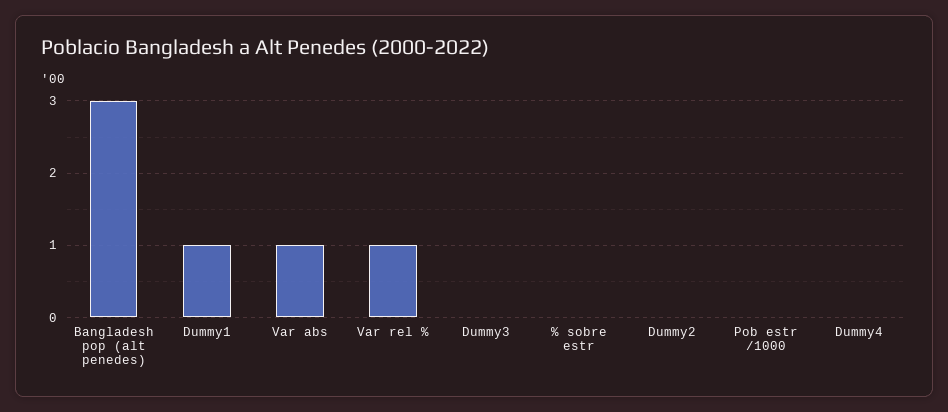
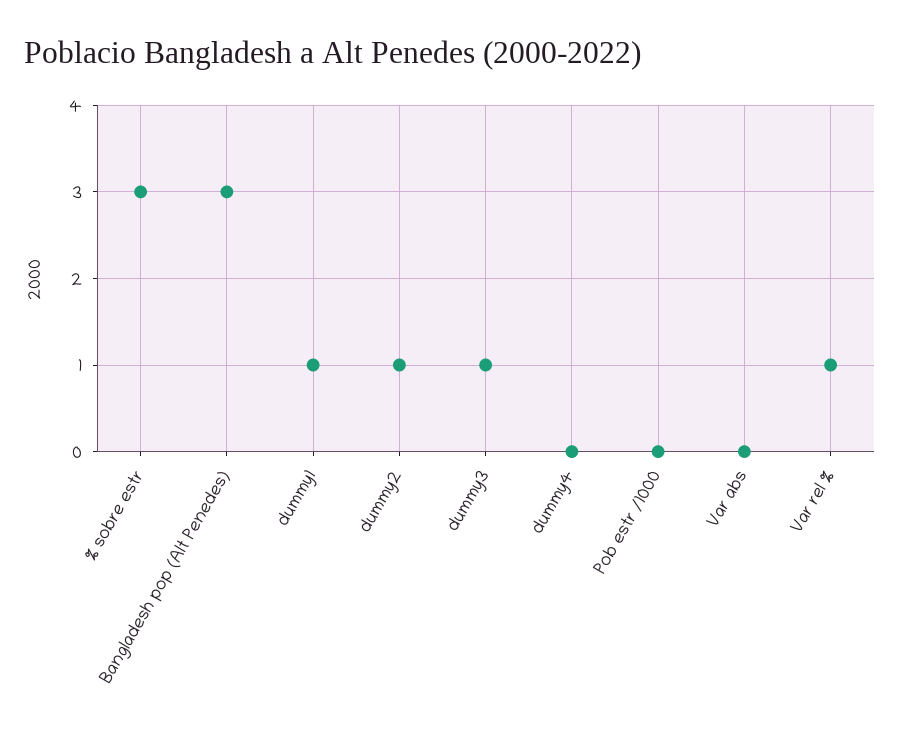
Var abs: 1 -> 0
Dummy3: 0 -> 1
% sobre estr: 0 -> 3
Dummy2: 0 -> 1

